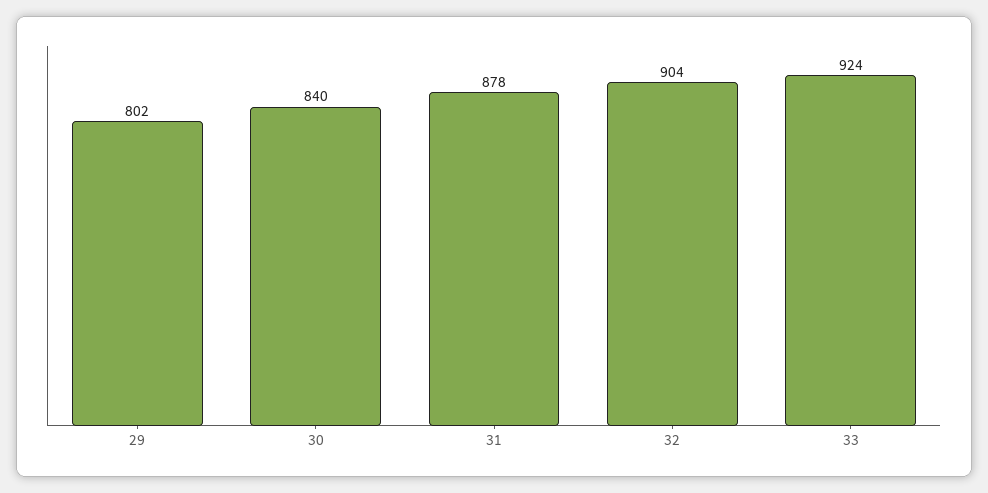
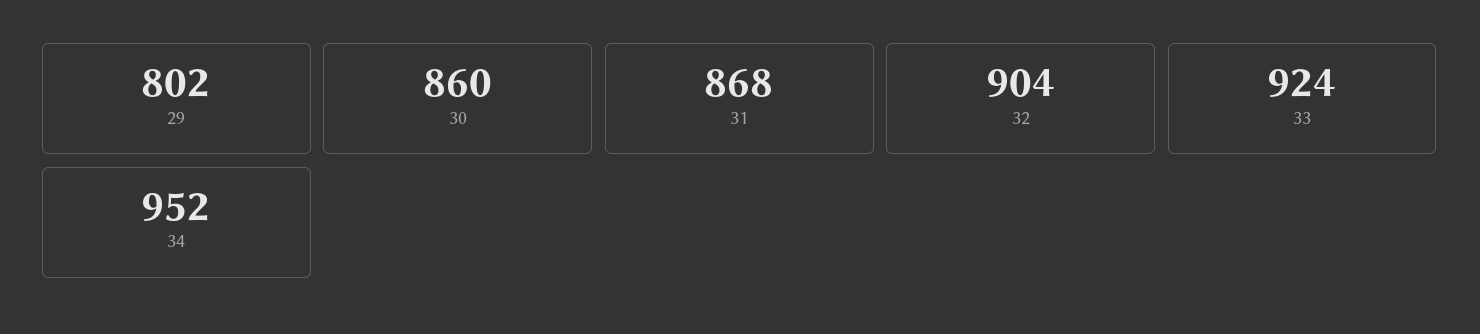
30: 840 -> 860
31: 878 -> 868
34: none -> 952

